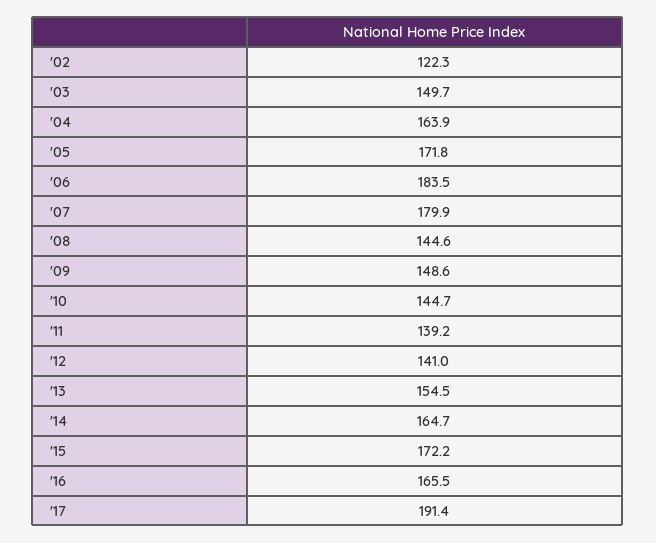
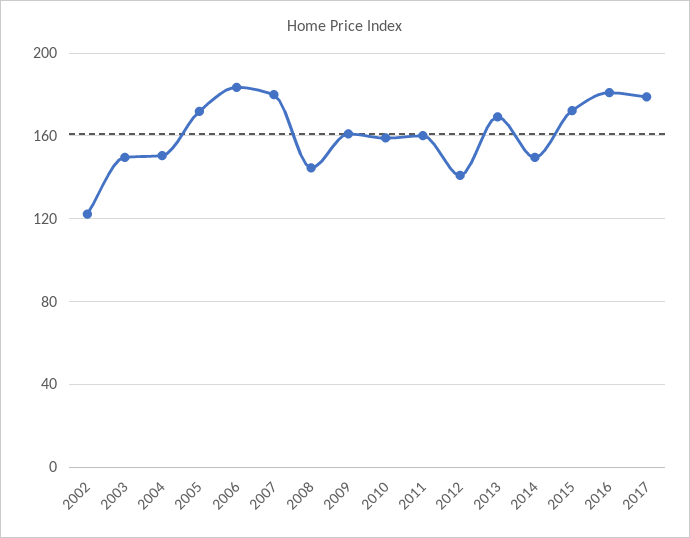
'04: 163.9 -> 150
'09: 148.6 -> 160
'10: 144.7 -> 160
'11: 139.2 -> 160
'13: 154.5 -> 170
'14: 164.7 -> 150
'16: 165.5 -> 180
'17: 191.4 -> 180

